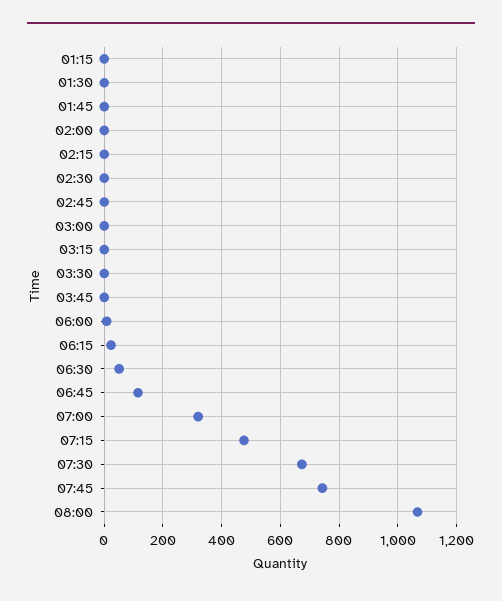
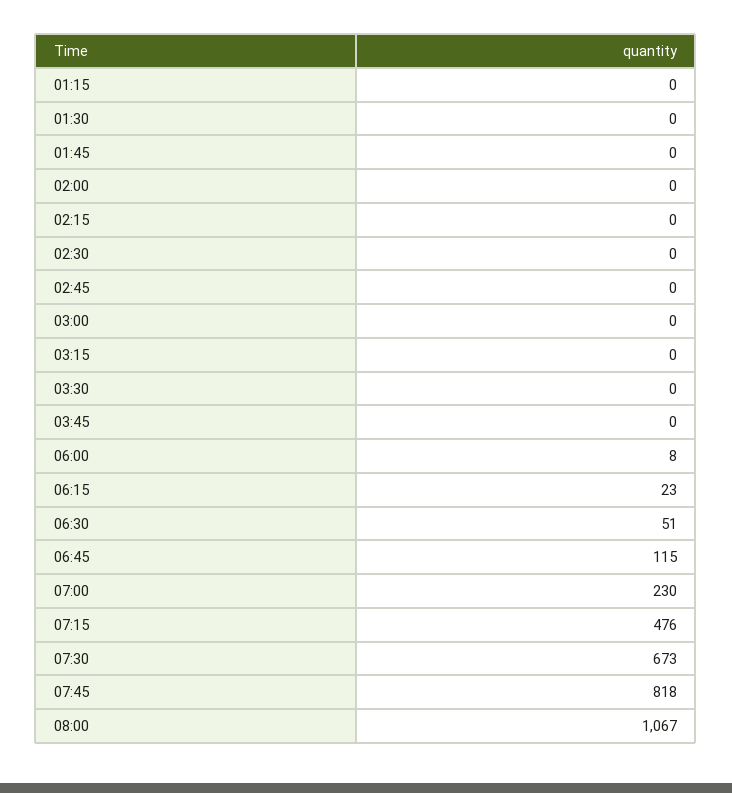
07:00: 325 -> 230
07:45: 750 -> 818

